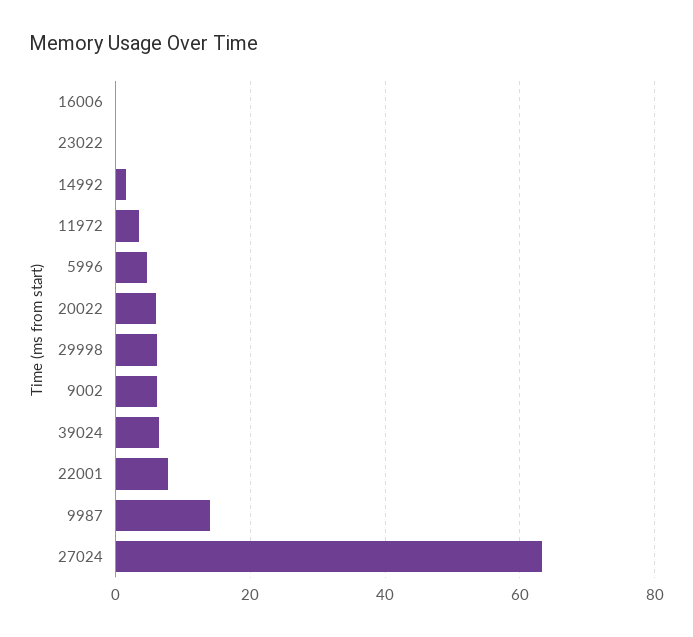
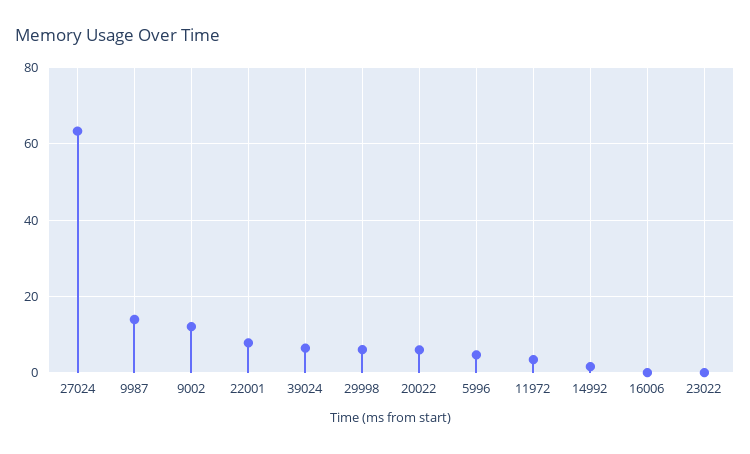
9002: 6 -> 12

